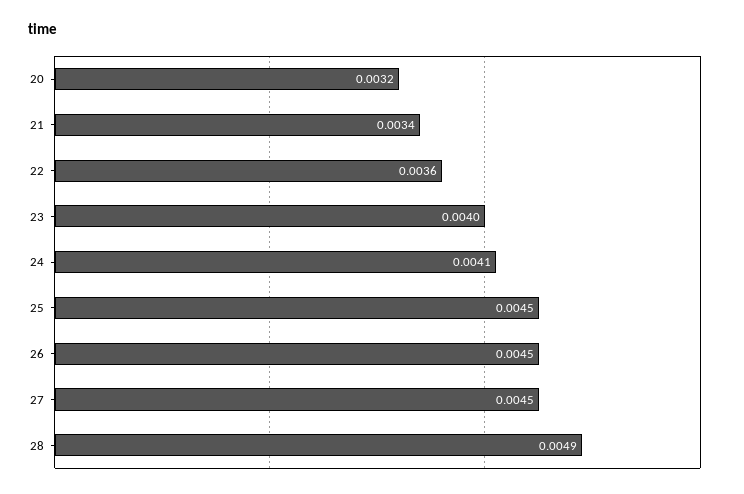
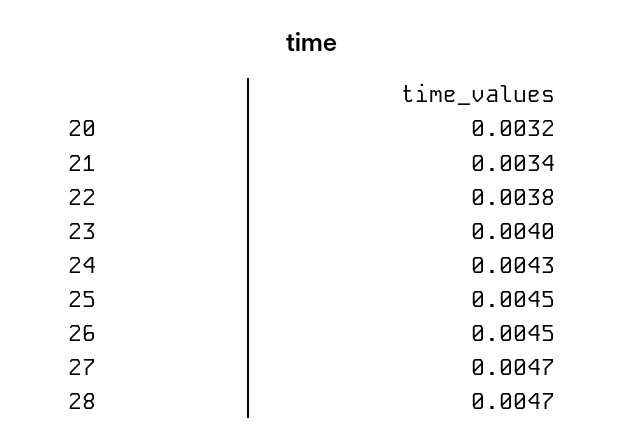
22: 0.0036 -> 0.0038
24: 0.0041 -> 0.0043
27: 0.0045 -> 0.0047
28: 0.0049 -> 0.0047

